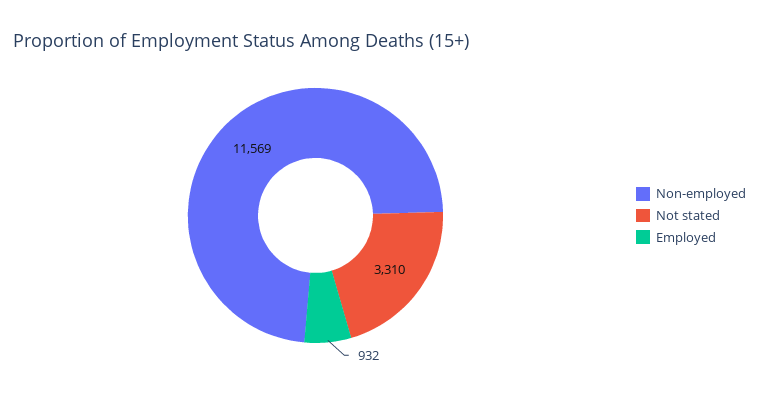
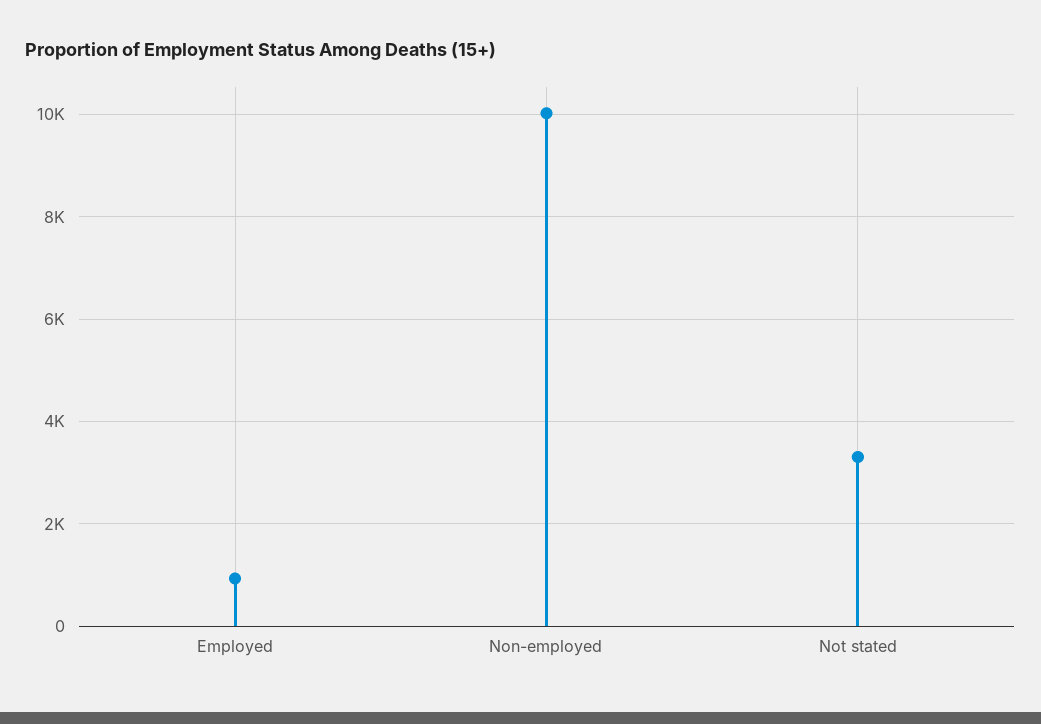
Non-employed: 11569 -> 10000

